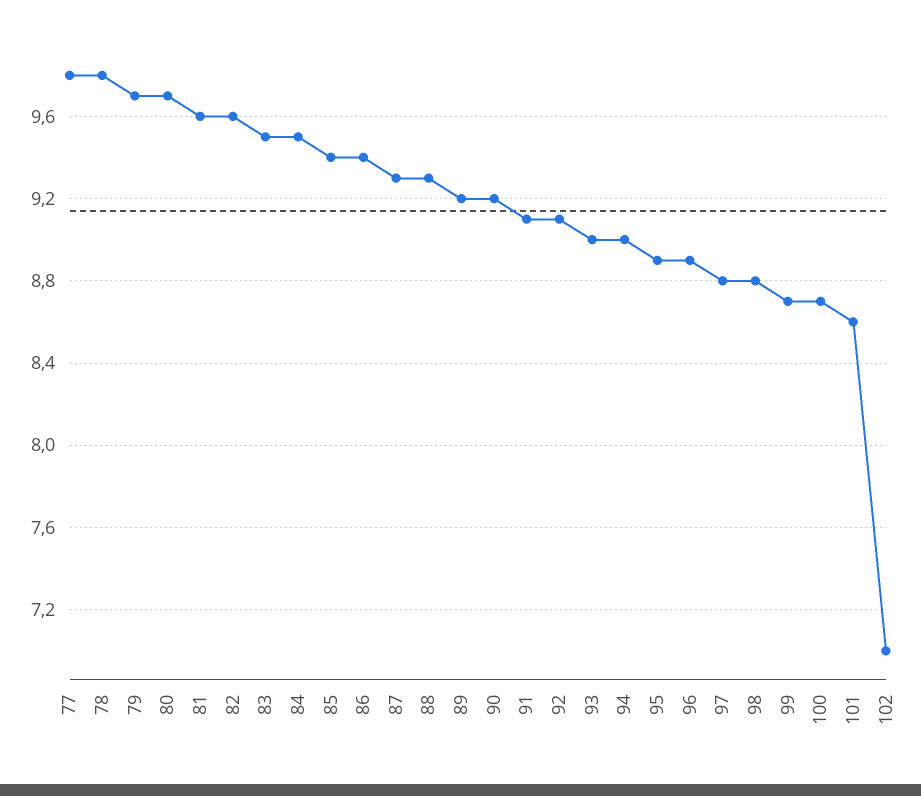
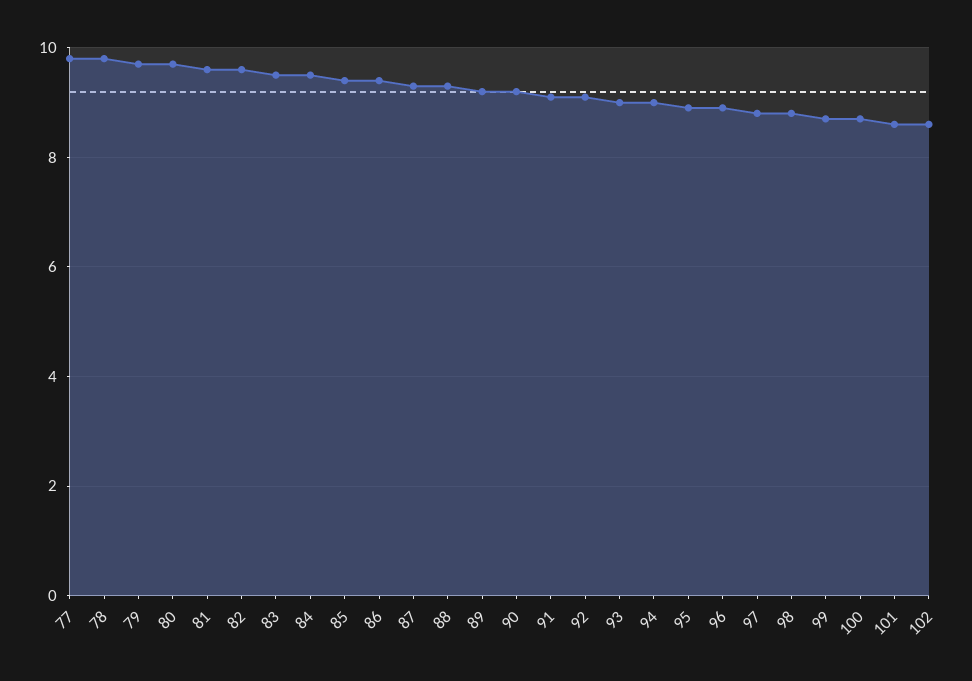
102: 7 -> 8.5

